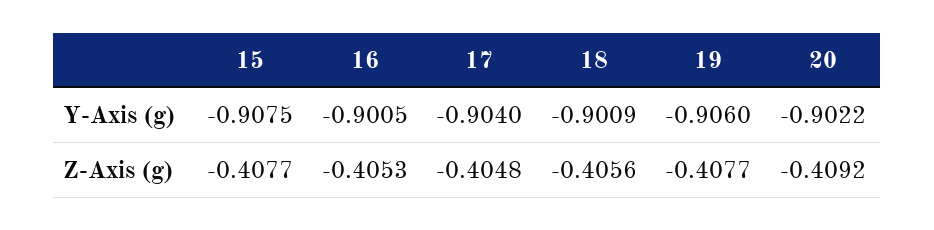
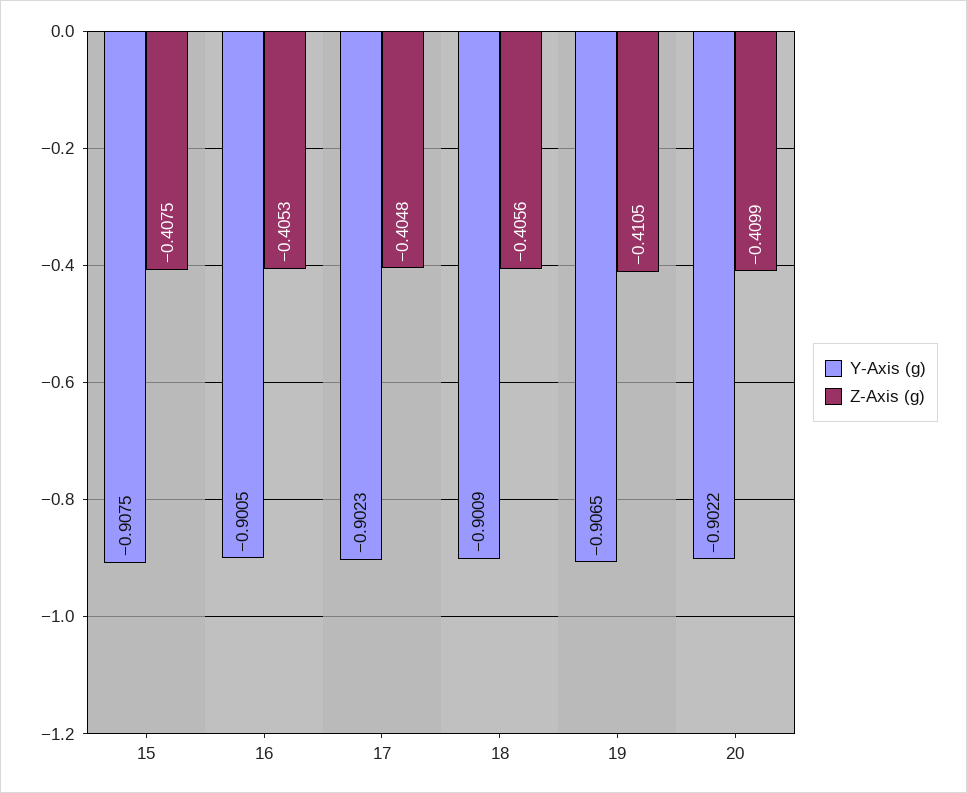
Y-Axis (g), 17: -0.904 -> -0.9023
Y-Axis (g), 19: -0.906 -> -0.9065
Z-Axis (g), 15: -0.4077 -> -0.4075
Z-Axis (g), 19: -0.4077 -> -0.4105
Z-Axis (g), 20: -0.4092 -> -0.4099

